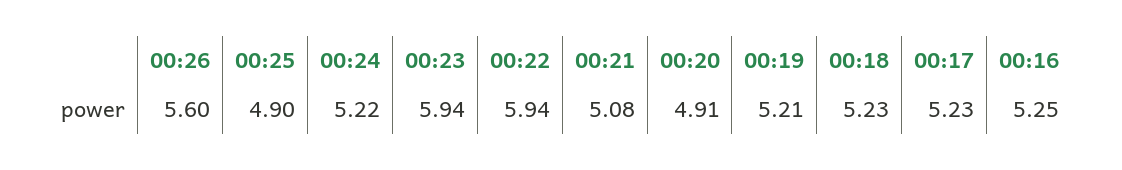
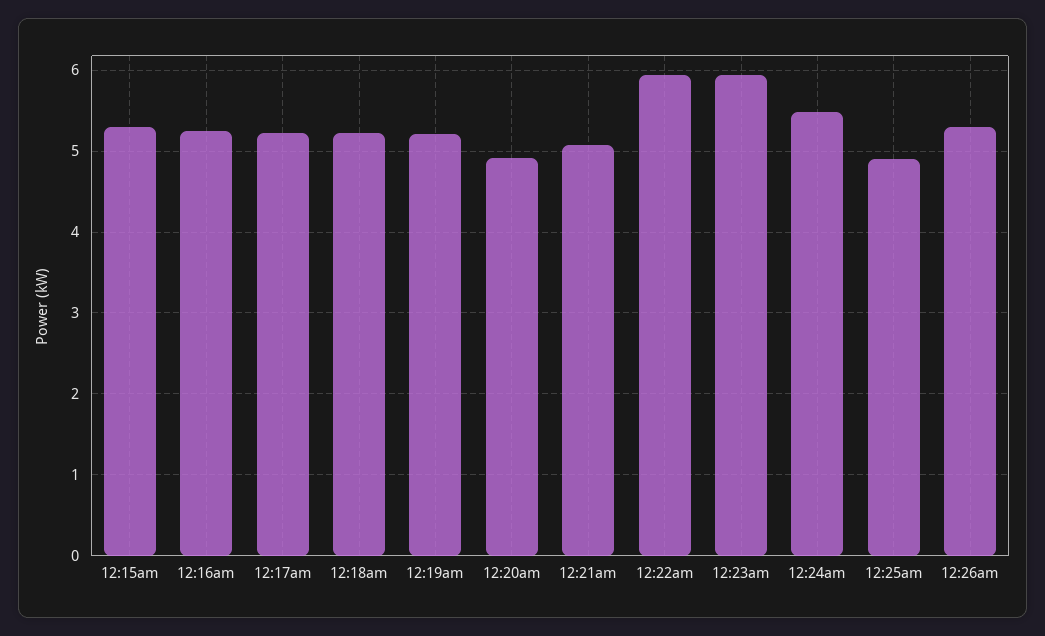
00:26: 5.6 -> 5.3
00:24: 5.22 -> 5.5
12:15am: none -> 5.3

